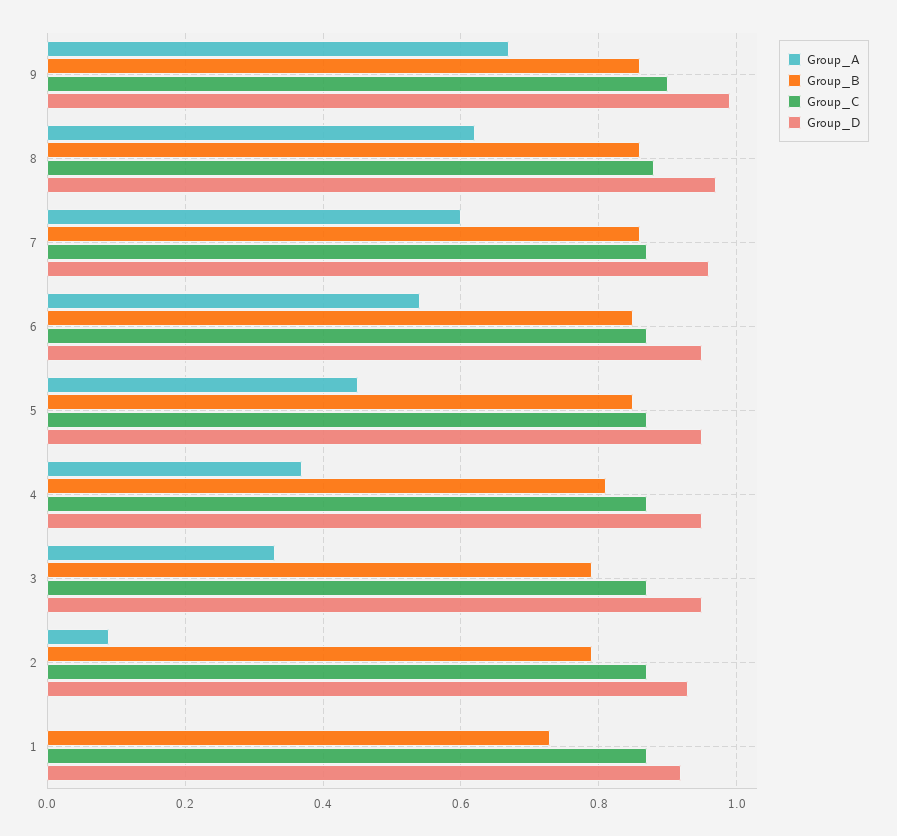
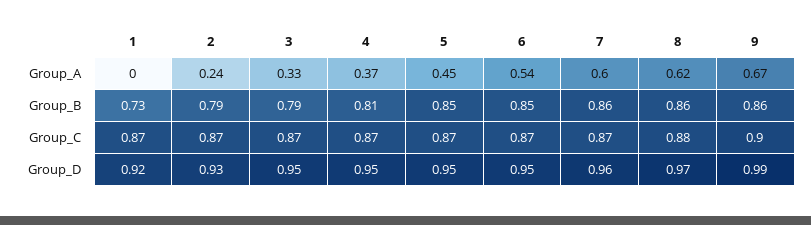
Group_A, 2: 0.1 -> 0.24

